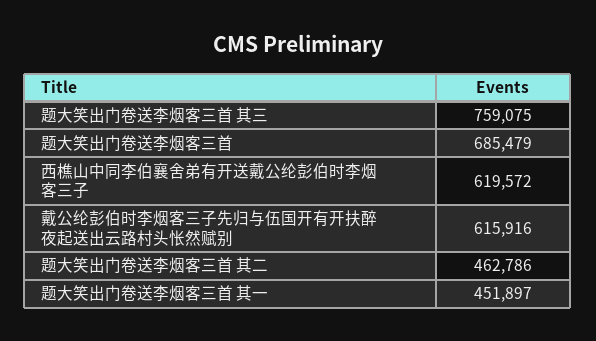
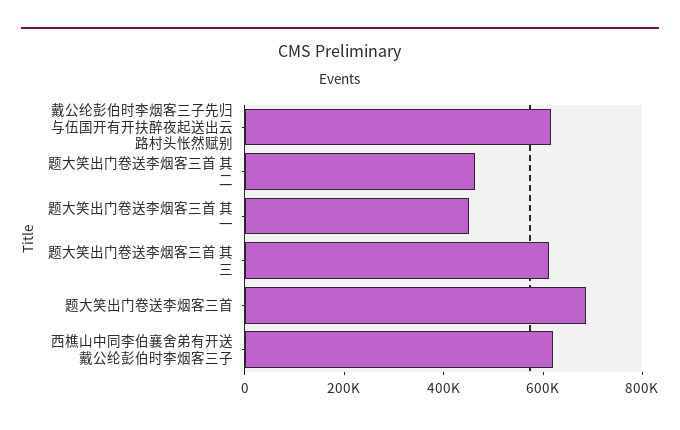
题大笑出门卷送李烟客三首 其三: 759075 -> 600000

